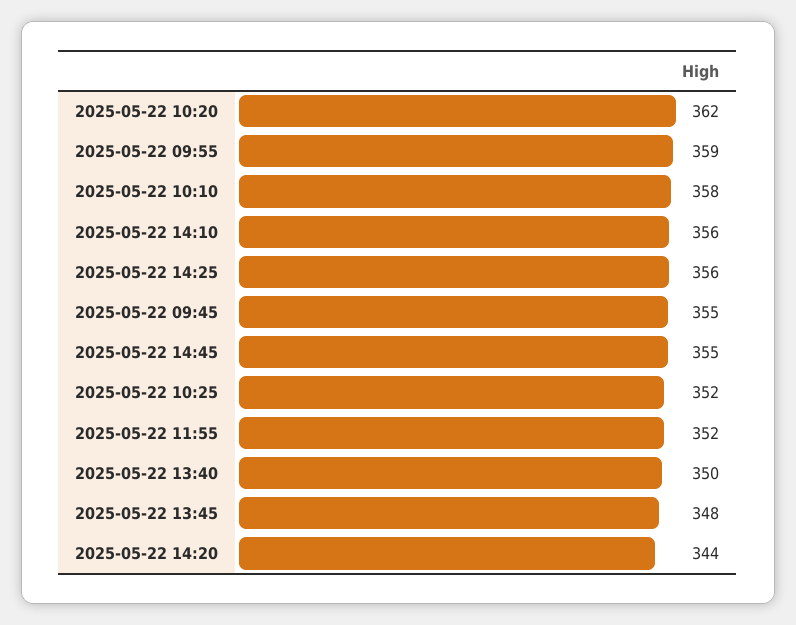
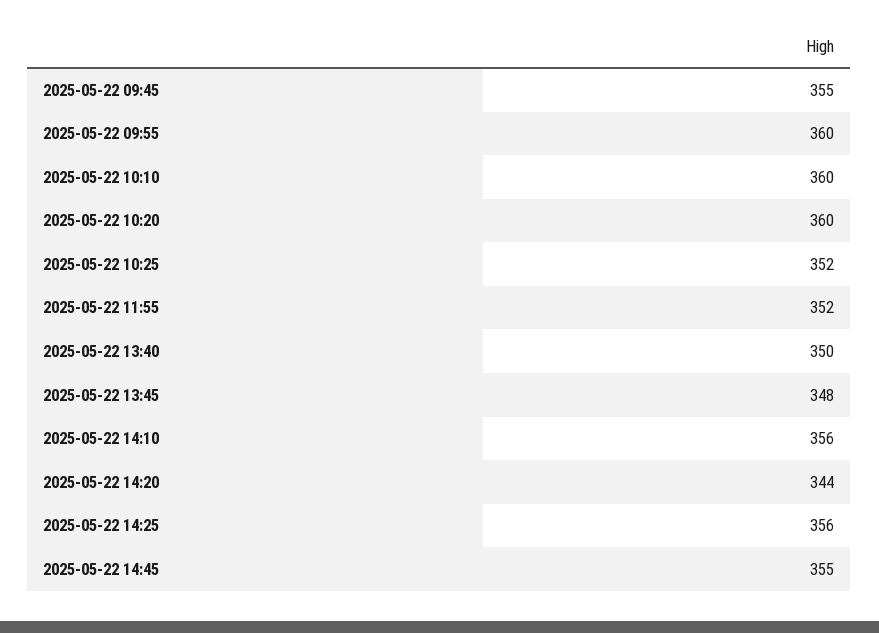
2025-05-22 10:20: 362 -> 360
2025-05-22 09:55: 359 -> 360
2025-05-22 10:10: 358 -> 360

